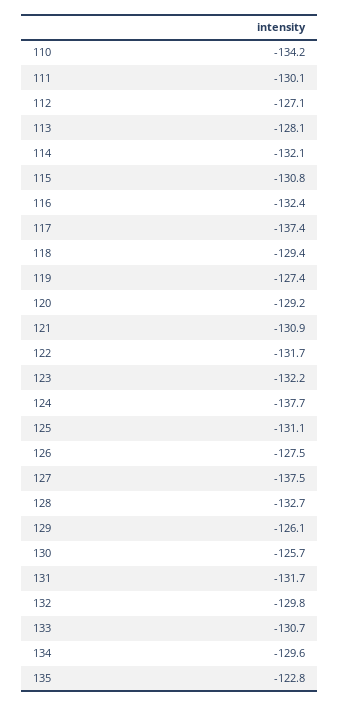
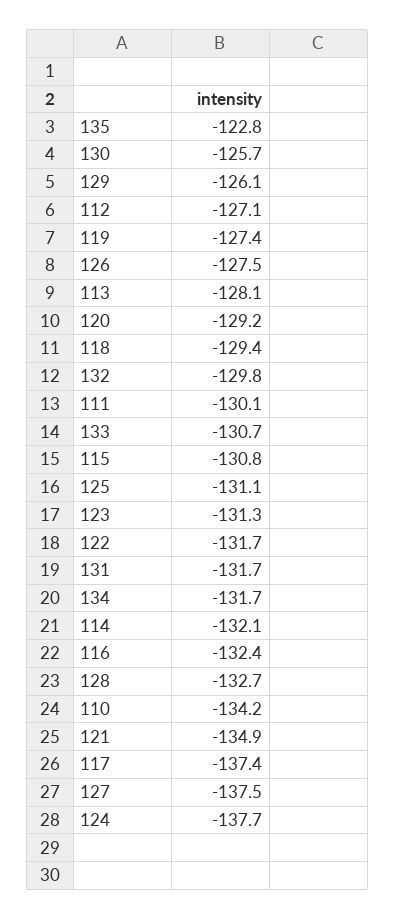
121: -130.9 -> -134.9
123: -132.2 -> -131.3
134: -129.6 -> -131.7

